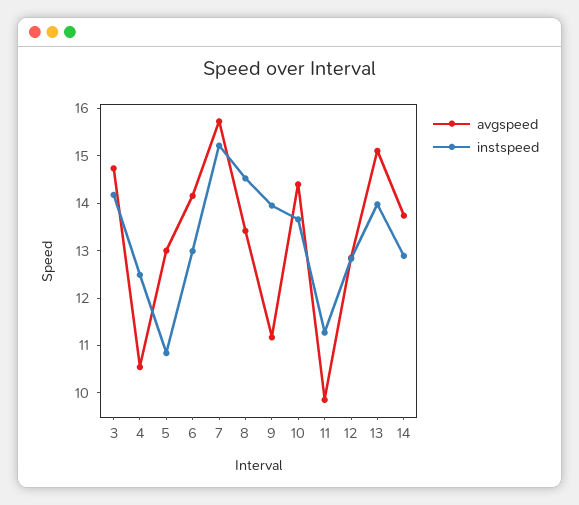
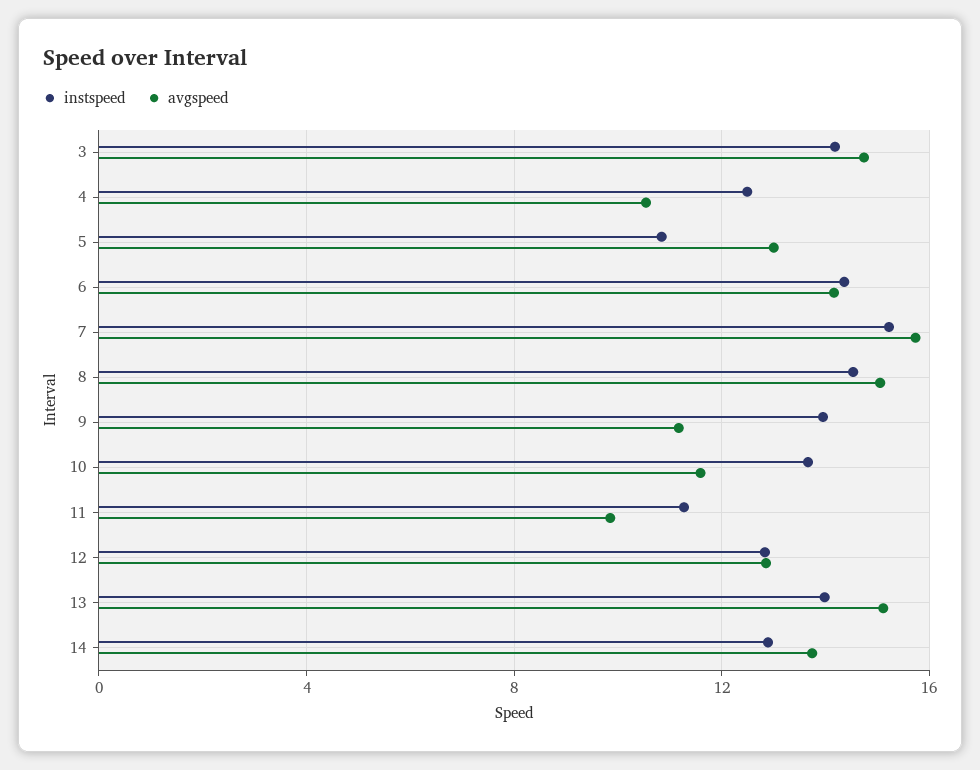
instspeed, 6: 13 -> 14.5
avgspeed, 8: 13.4 -> 15
avgspeed, 10: 14.4 -> 11.5

